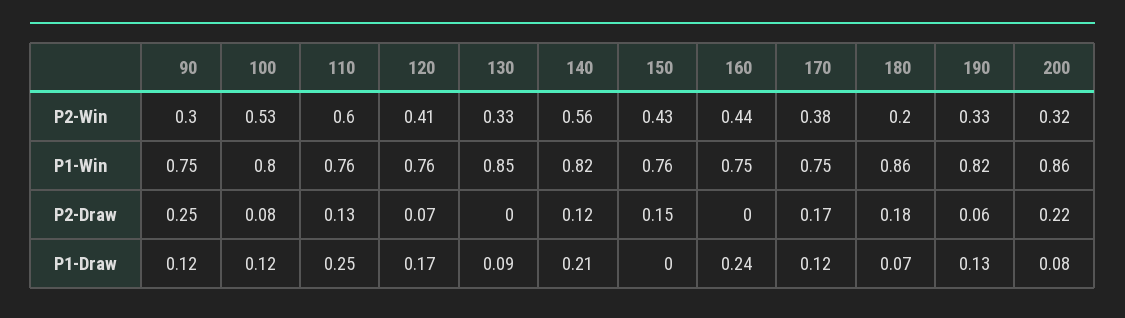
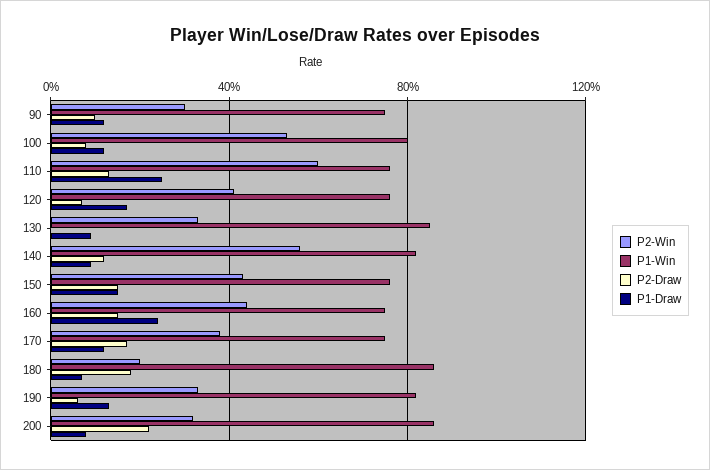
P2-Draw, 90: 0.25 -> 0.1
P2-Draw, 160: 0 -> 0.15
P1-Draw, 140: 0.21 -> 0.1
P1-Draw, 150: 0 -> 0.15

